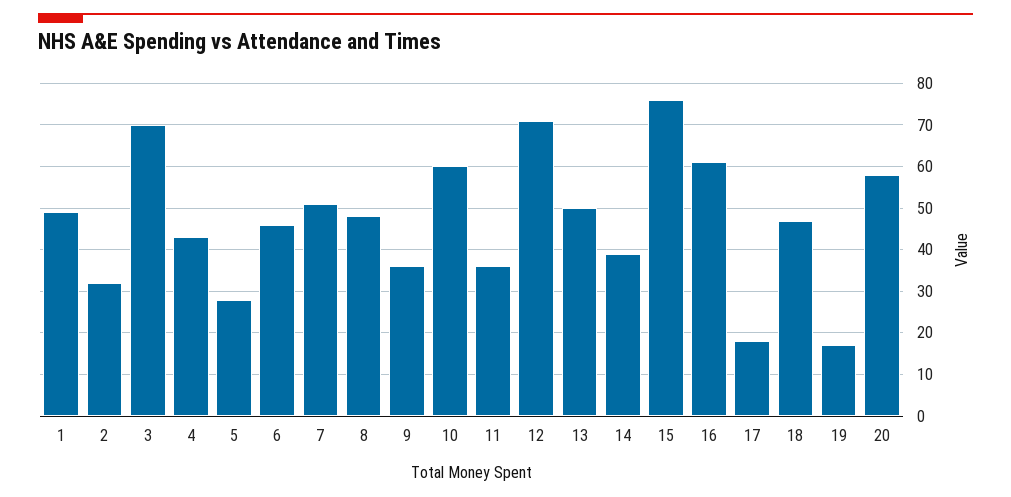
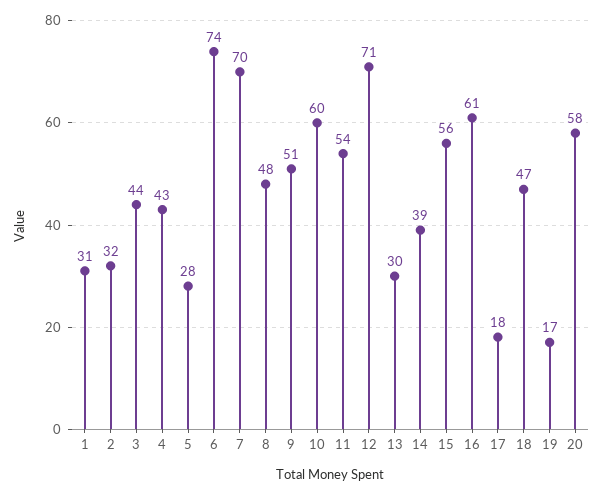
1: 50 -> 31
3: 70 -> 44
6: 45 -> 74
7: 50 -> 70
9: 35 -> 51
11: 35 -> 54
13: 50 -> 30
15: 75 -> 56

